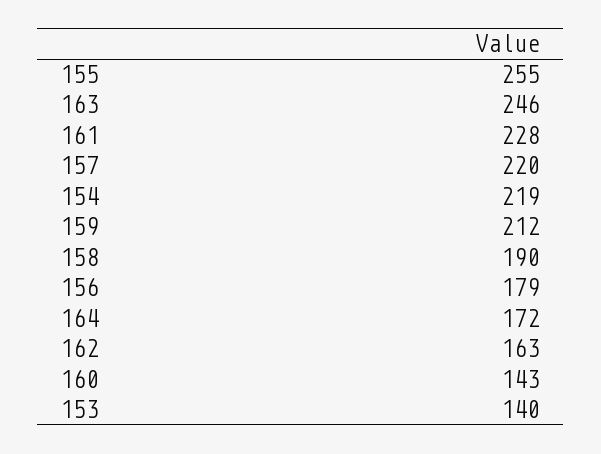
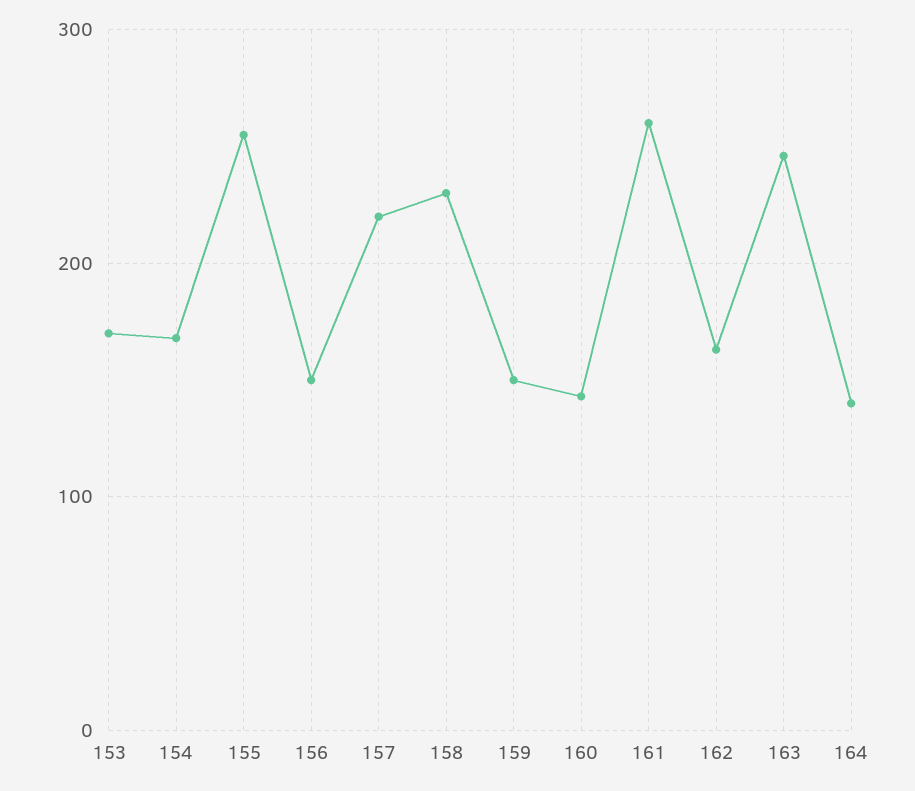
161: 228 -> 260
154: 219 -> 170
159: 212 -> 150
158: 190 -> 230
156: 179 -> 150
164: 172 -> 140
153: 140 -> 170

